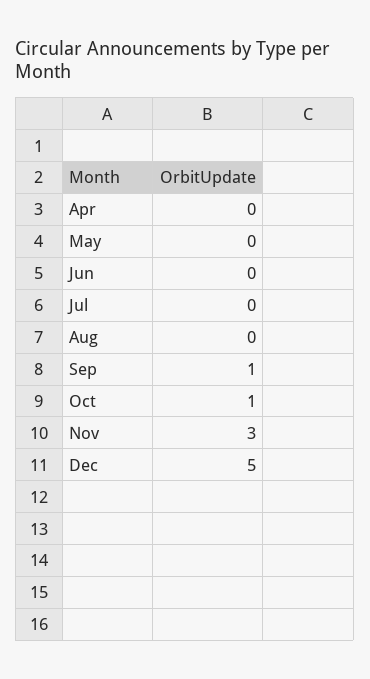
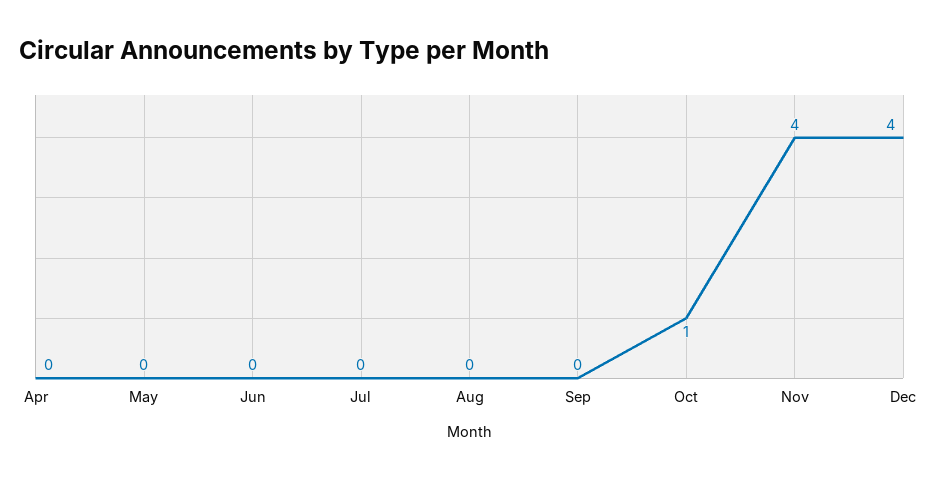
Sep: 1 -> 0
Nov: 3 -> 4
Dec: 5 -> 4

